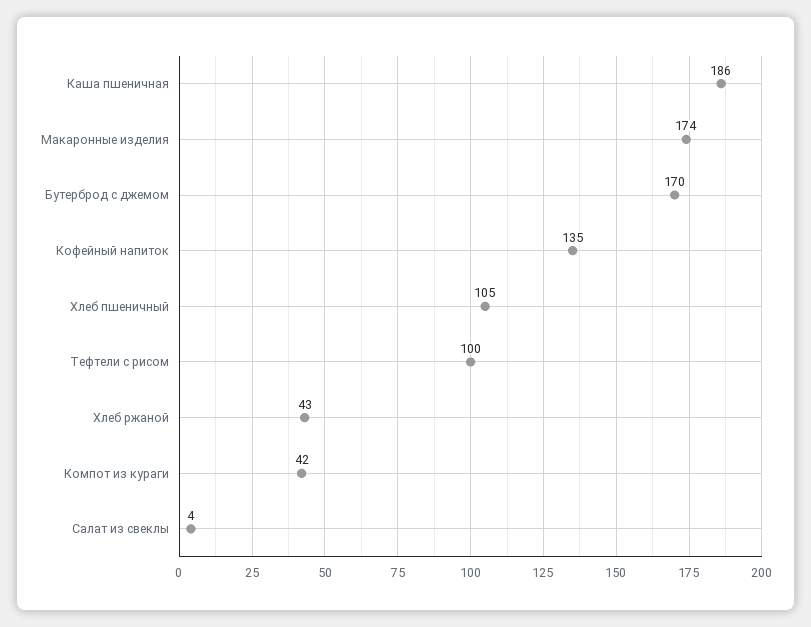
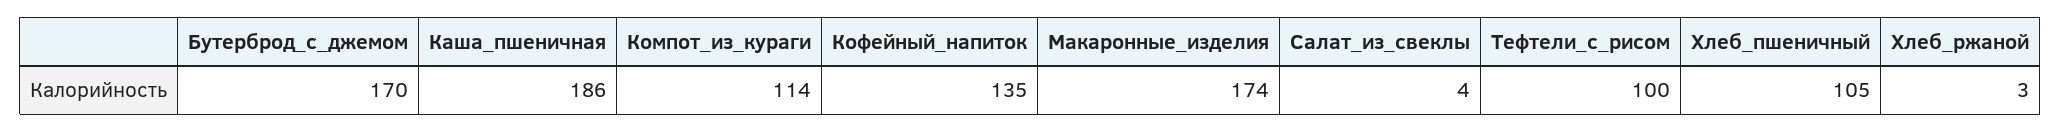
Хлеб ржаной: 43 -> 3
Компот из кураги: 42 -> 114

